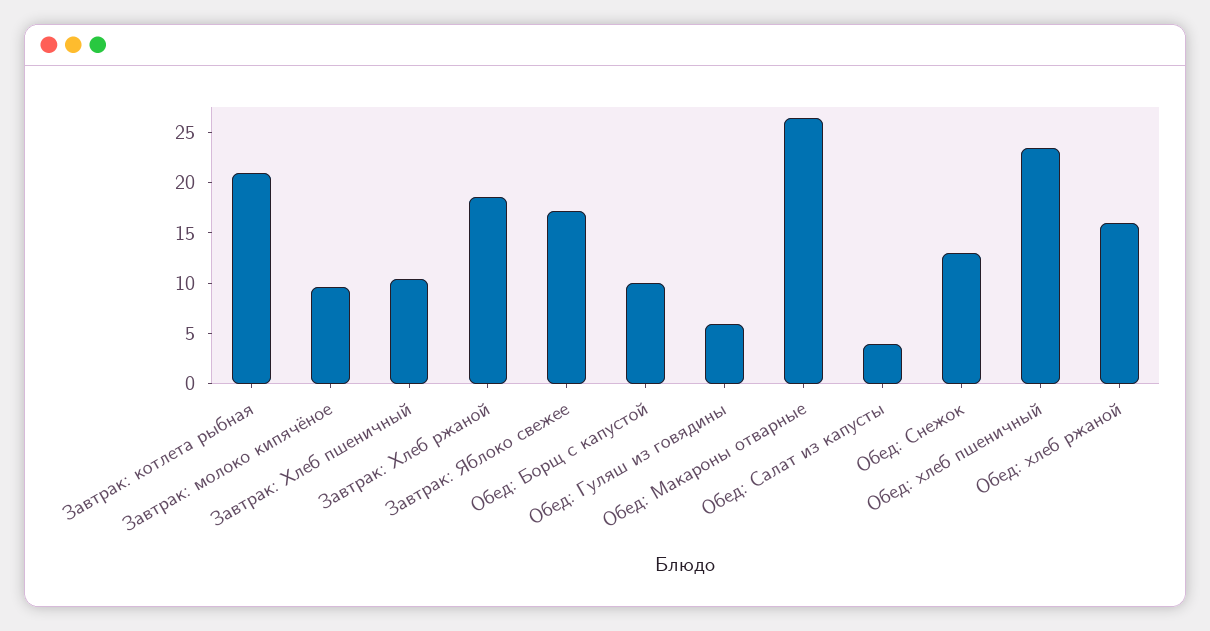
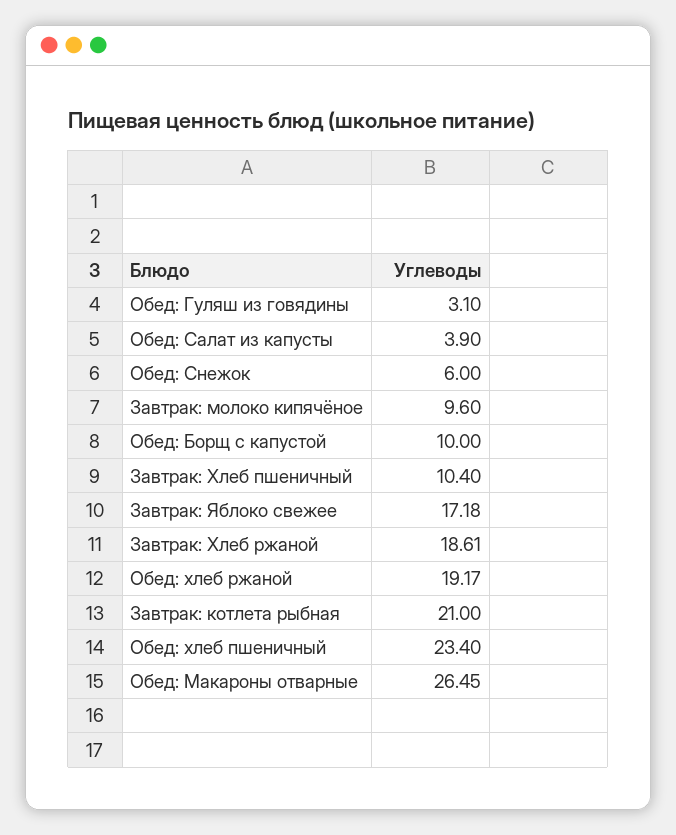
Обед: Гуляш из говядины: 6 -> 3.1
Обед: Снежок: 13 -> 6
Обед: хлеб ржаной: 16 -> 19.17

